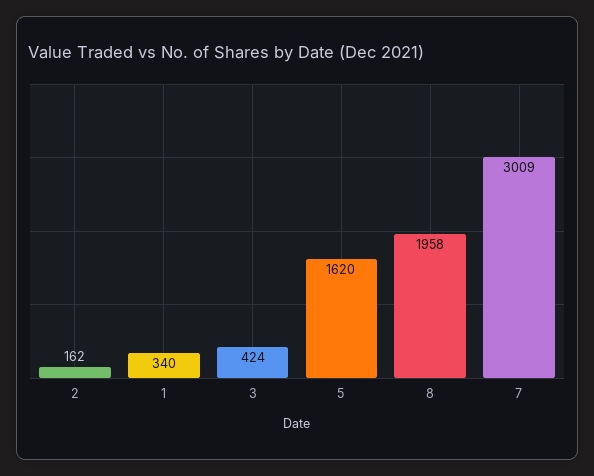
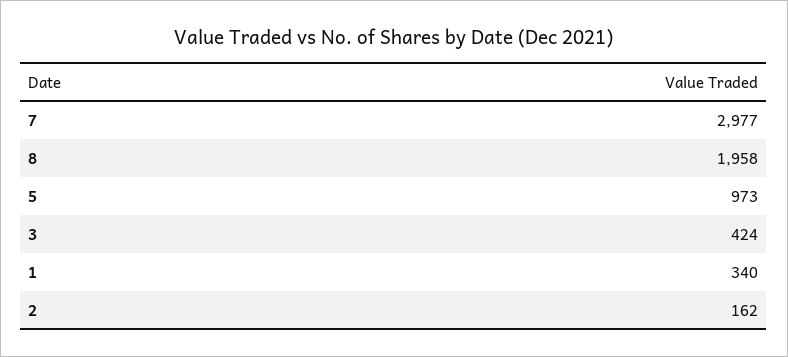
5: 1620 -> 973
7: 3009 -> 2977

